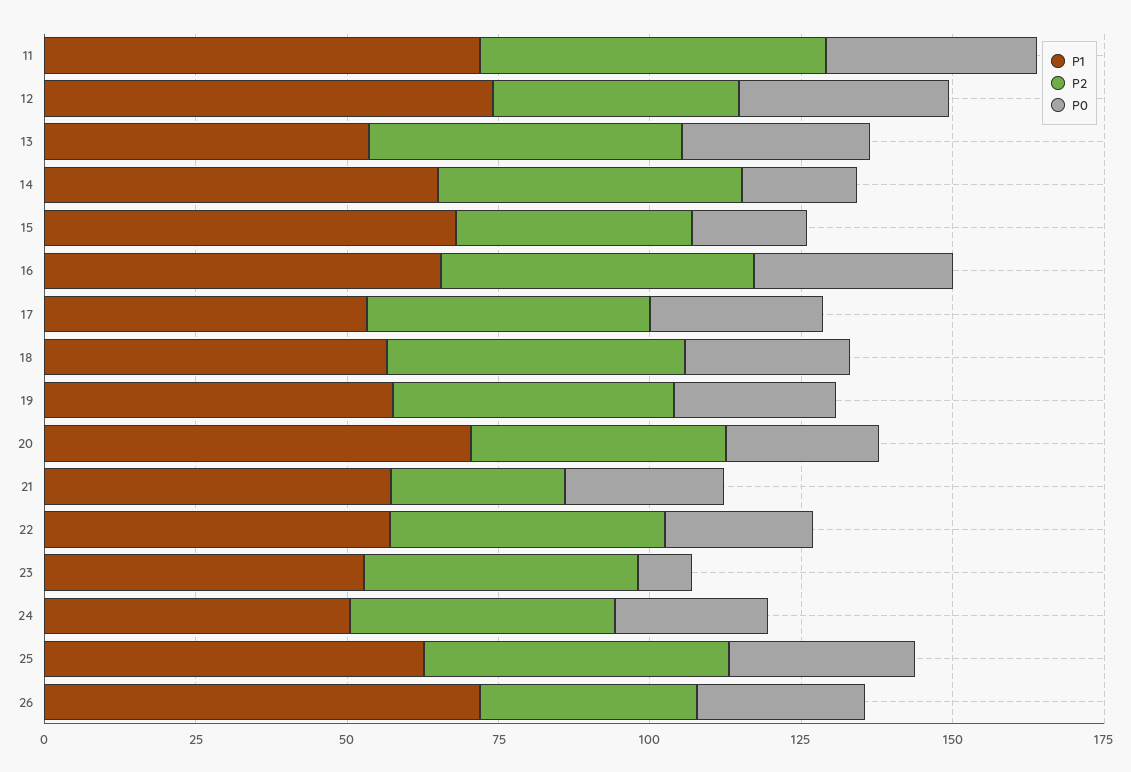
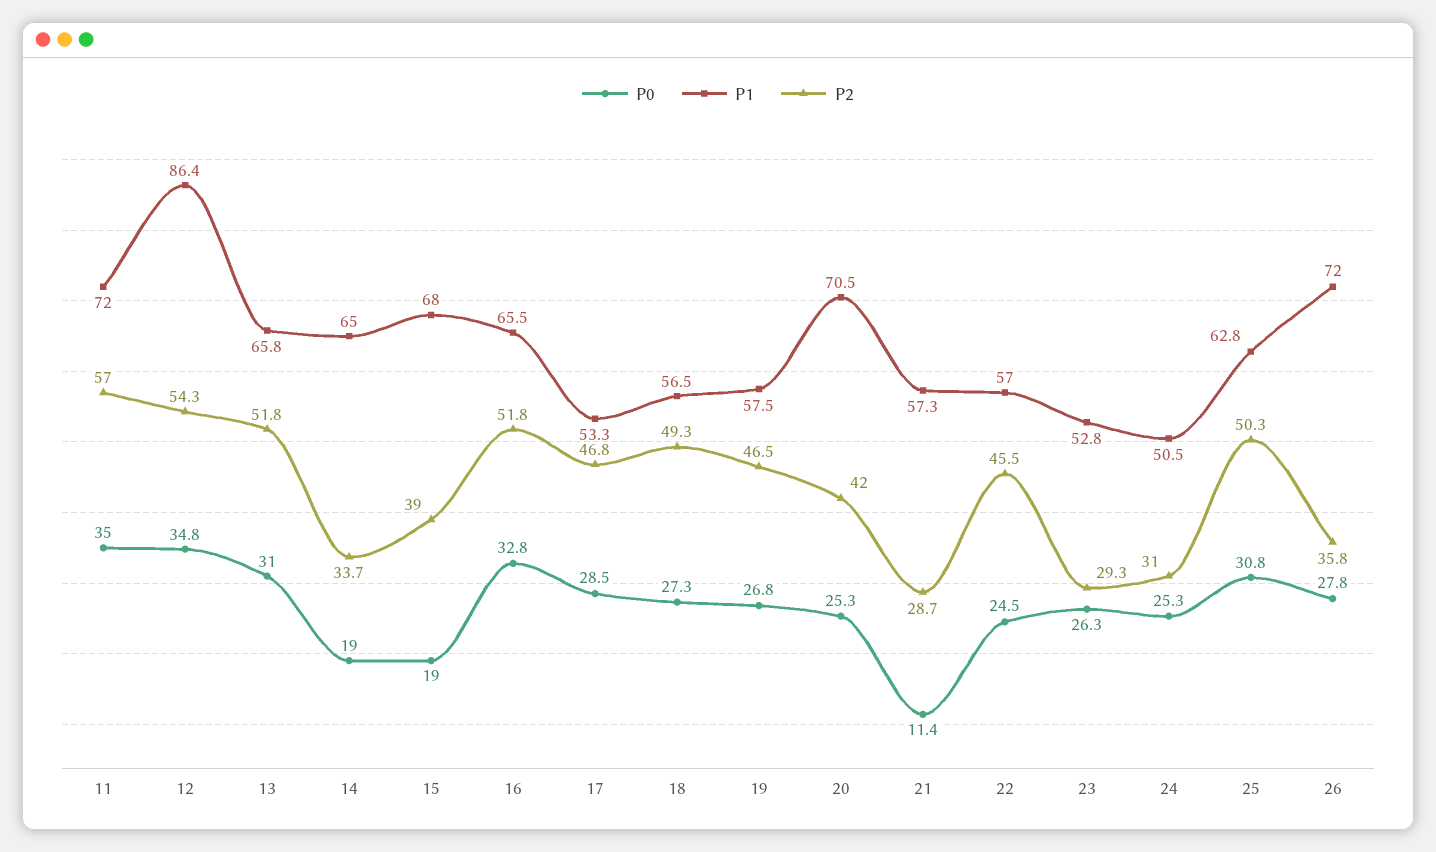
P1, 12: 75 -> 86.4
P2, 12: 40 -> 54.3
P1, 13: 55 -> 65.8
P2, 14: 50 -> 33.7
P0, 21: 25 -> 11.4
P2, 23: 45 -> 29.3
P0, 23: 10 -> 26.3
P2, 24: 45 -> 31

